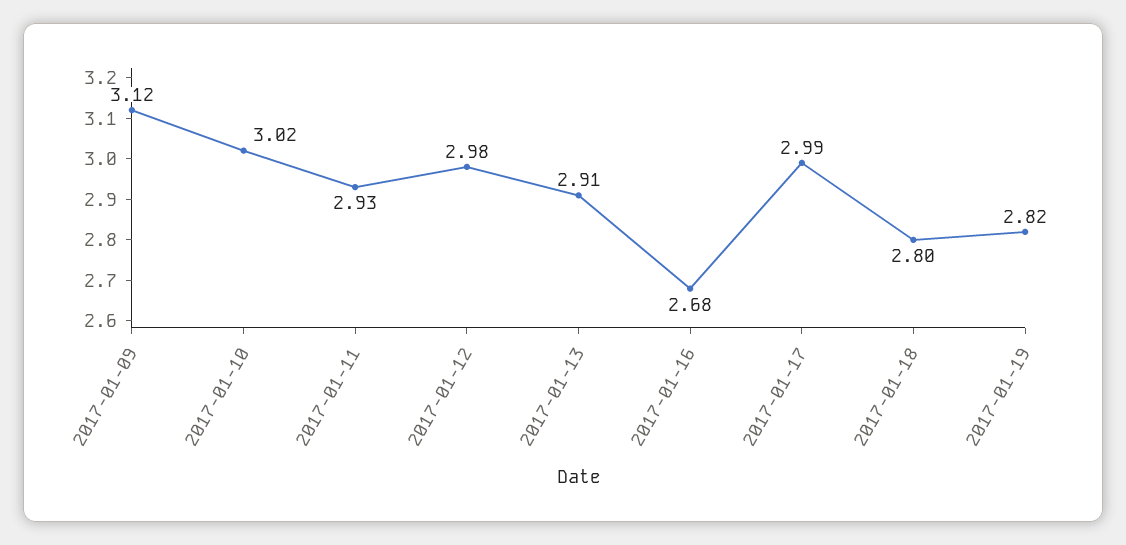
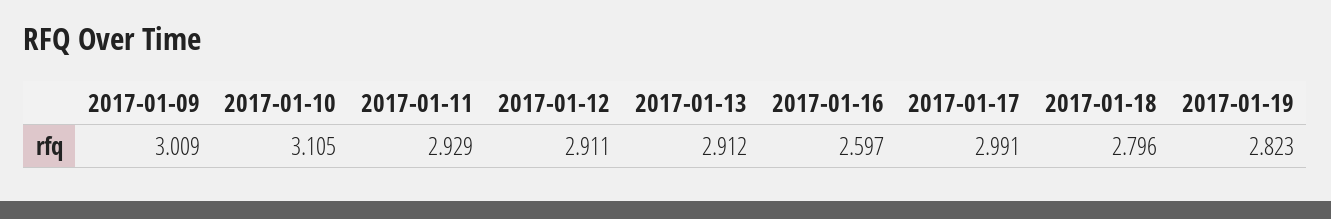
2017-01-09: 3.12 -> 3.009
2017-01-10: 3.02 -> 3.105
2017-01-12: 2.98 -> 2.911
2017-01-16: 2.68 -> 2.597

